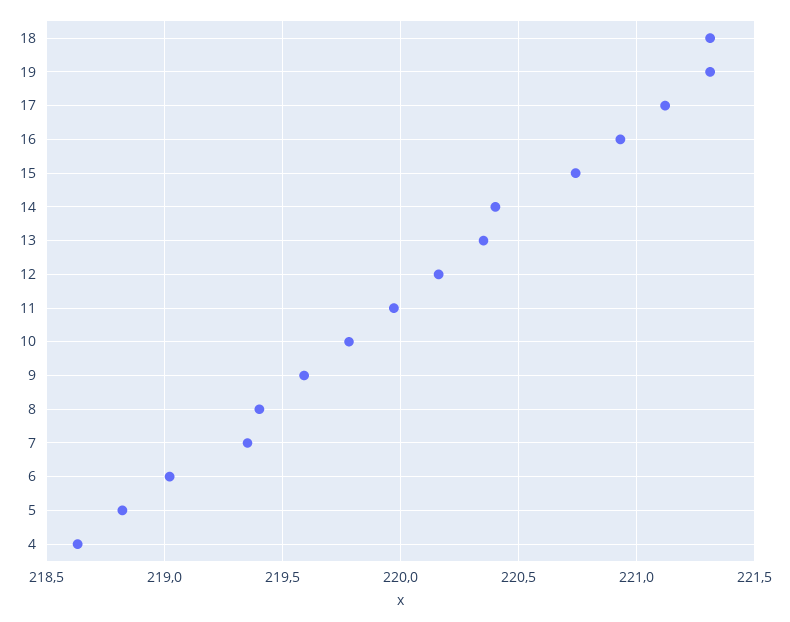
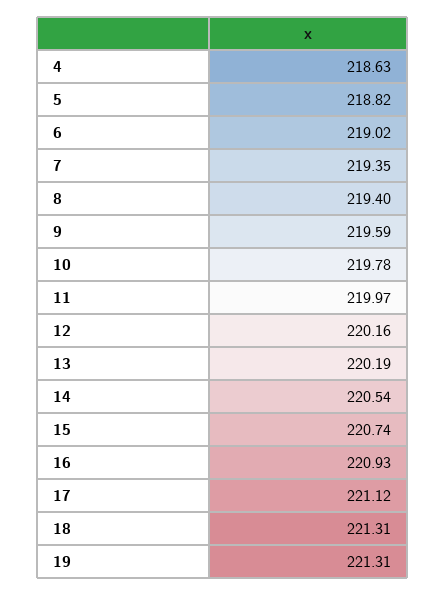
14: 220.4 -> 220.54
13: 220.35 -> 220.19

